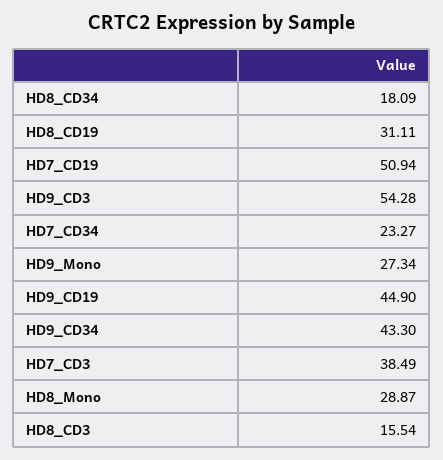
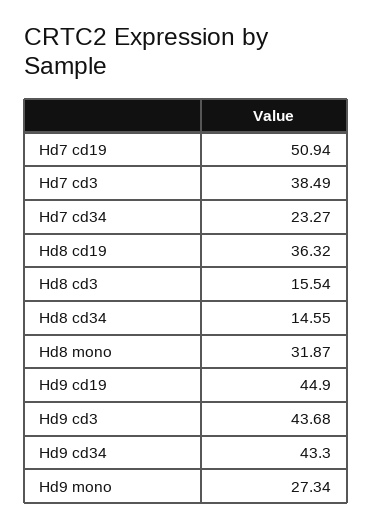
HD8_CD34: 18.09 -> 14.55
HD8_CD19: 31.11 -> 36.32
HD9_CD3: 54.28 -> 43.68
HD8_Mono: 28.87 -> 31.87

